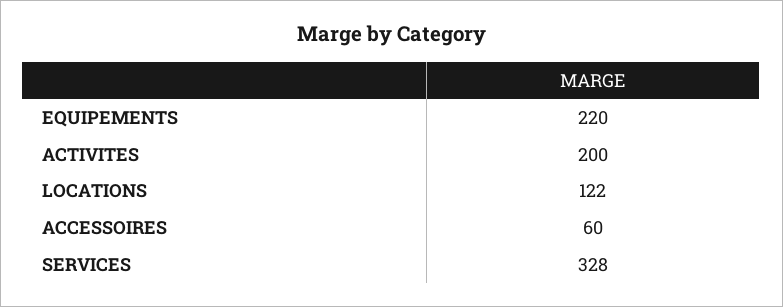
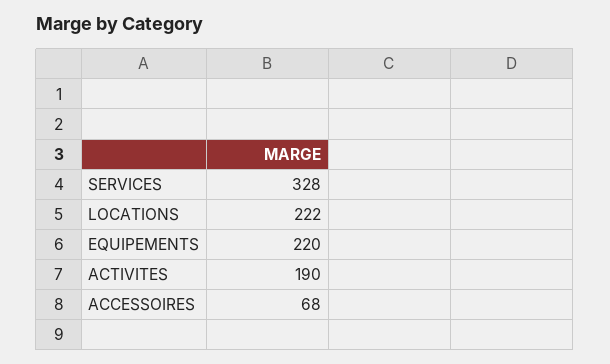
ACTIVITES: 200 -> 190
LOCATIONS: 122 -> 222
ACCESSOIRES: 60 -> 68

